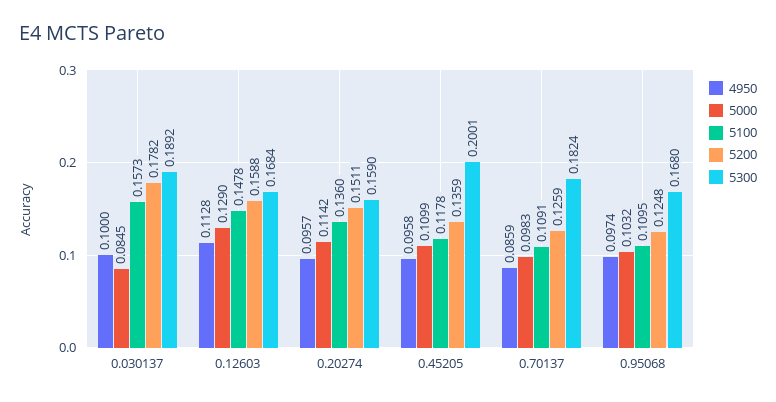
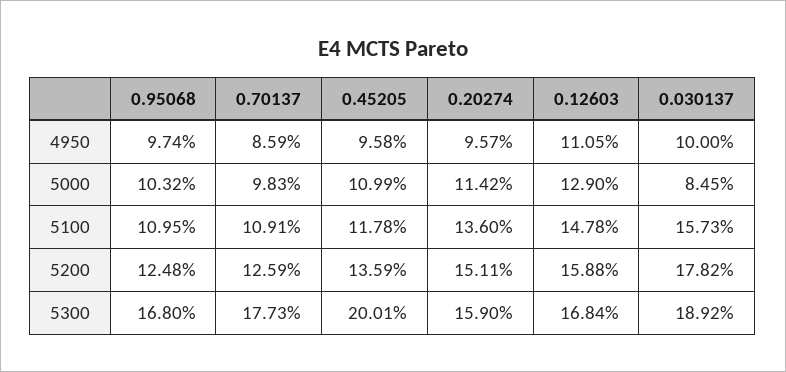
4950, 0.12603: 0.1128 -> 0.1105
5300, 0.70137: 0.1824 -> 0.1773

